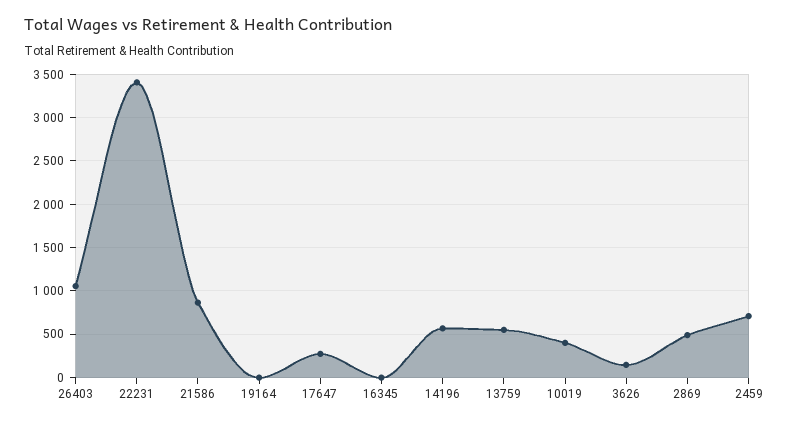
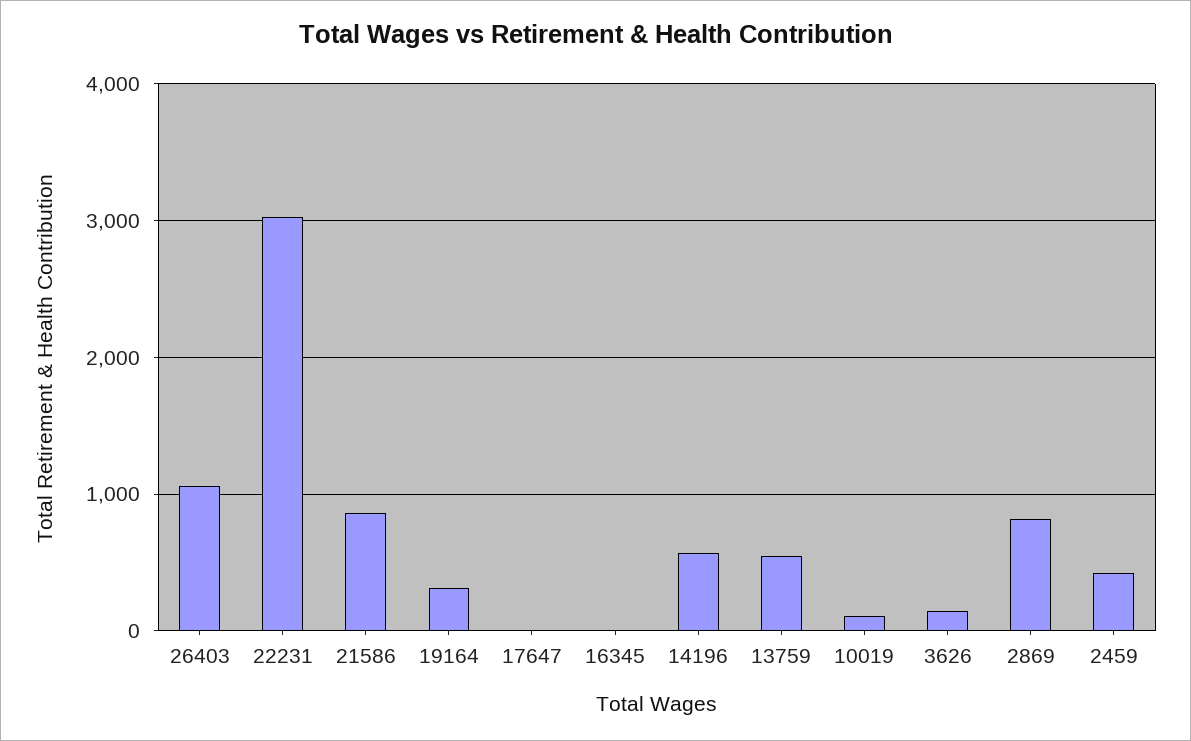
22231: 3400 -> 3000
19164: 0 -> 300
17647: 300 -> 0
10019: 400 -> 100
2869: 500 -> 800
2459: 700 -> 400

